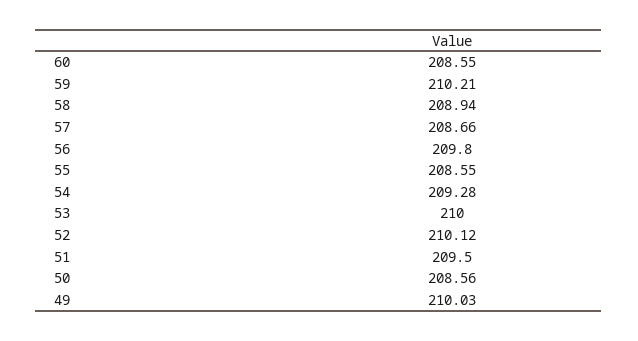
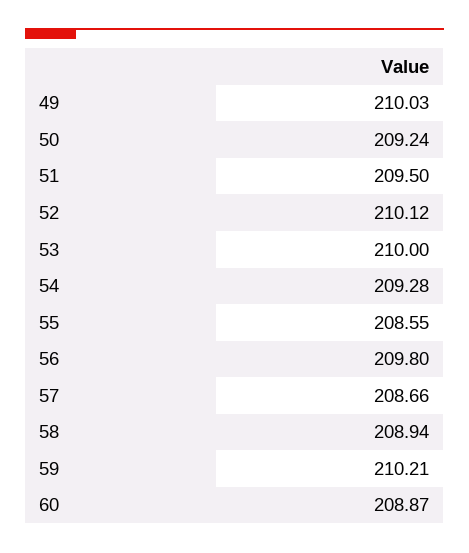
60: 208.55 -> 208.87
50: 208.56 -> 209.24

